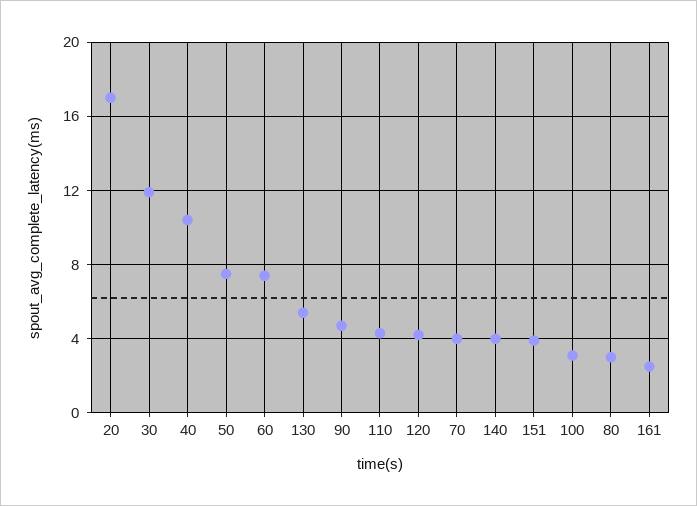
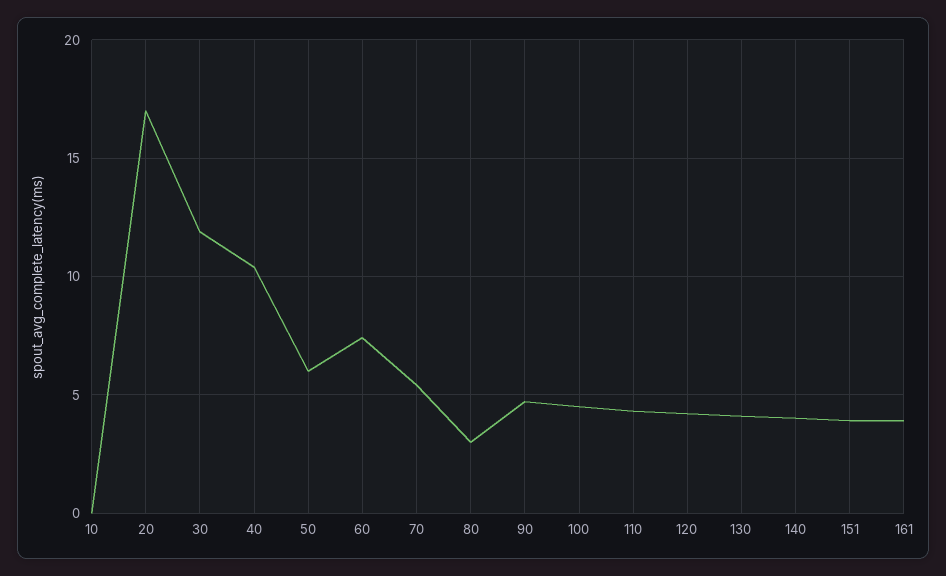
50: 7.5 -> 6
130: 5.5 -> 4
70: 4 -> 5.5
100: 3 -> 4.5
161: 2.5 -> 4
10: none -> 0

